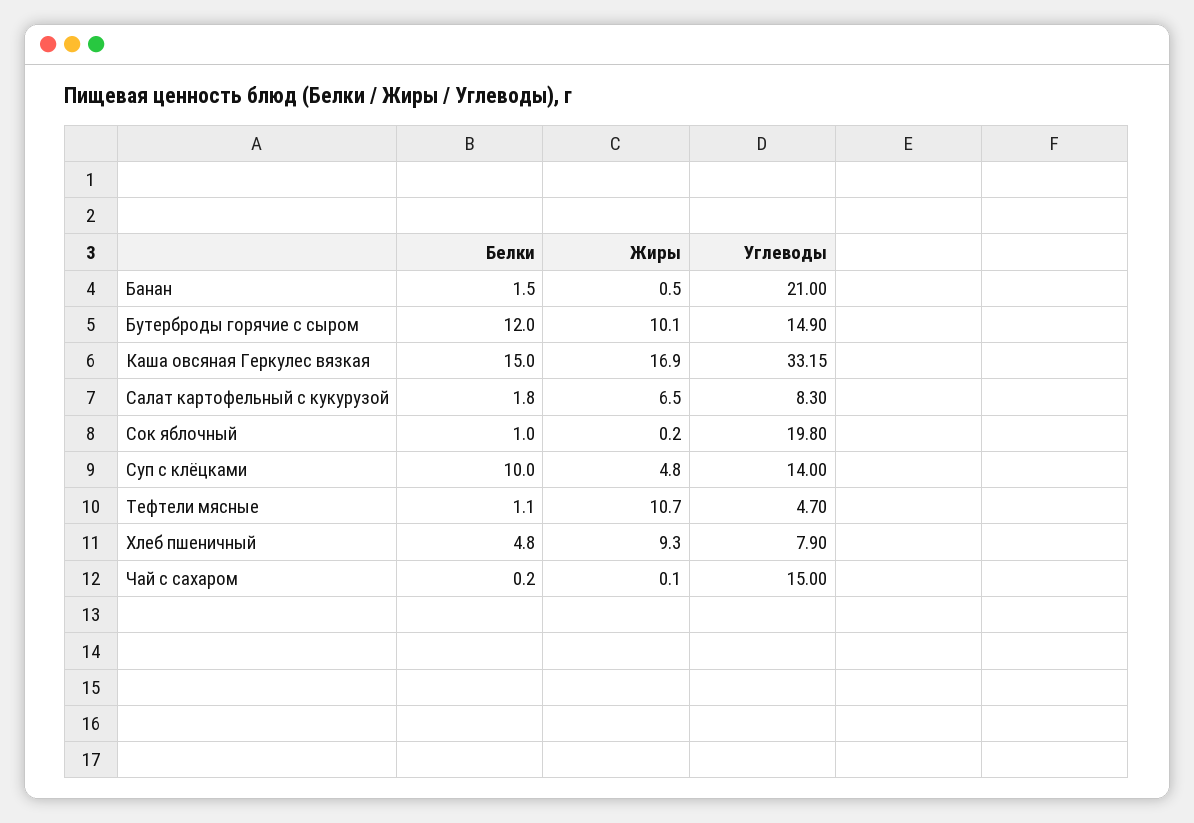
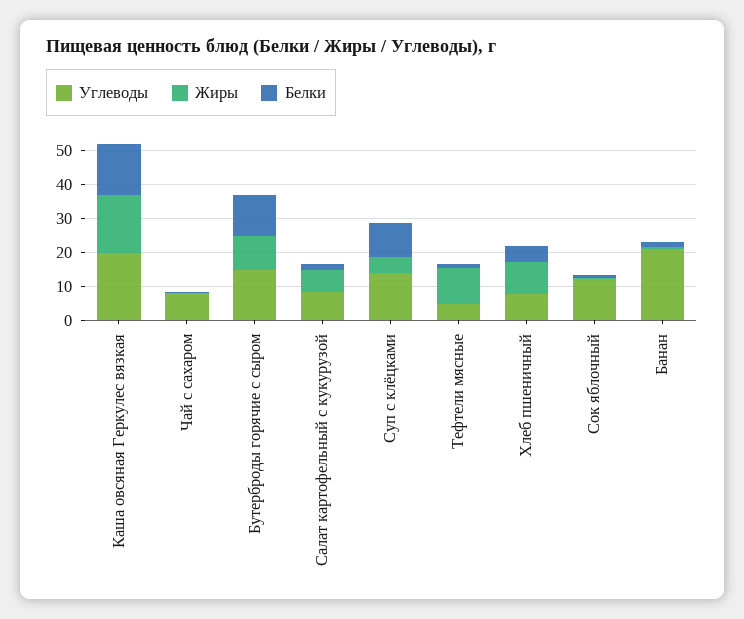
Углеводы, Каша овсяная Геркулес вязкая: 33.15 -> 20
Углеводы, Сок яблочный: 19.8 -> 12.5
Углеводы, Чай с сахаром: 15 -> 7.5

